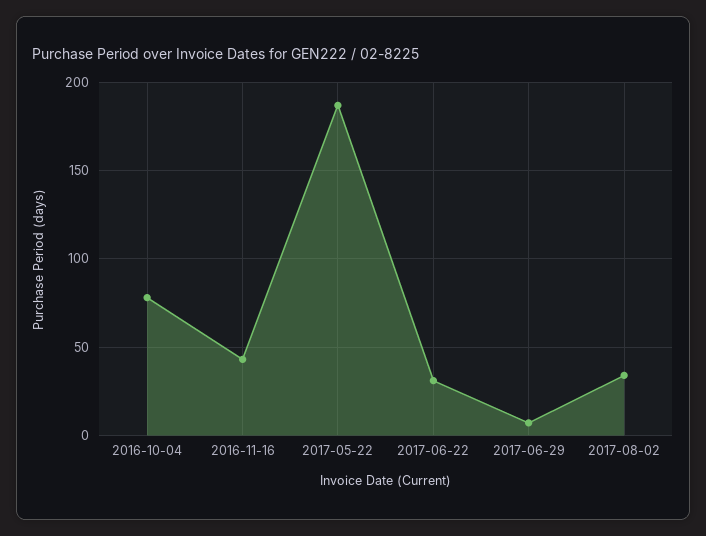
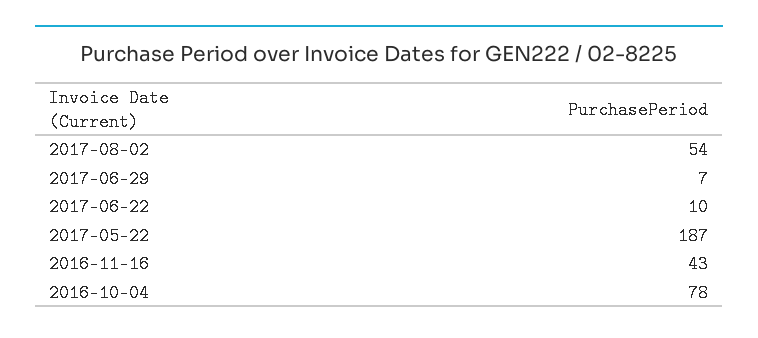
2017-06-22: 30 -> 10
2017-08-02: 35 -> 54

